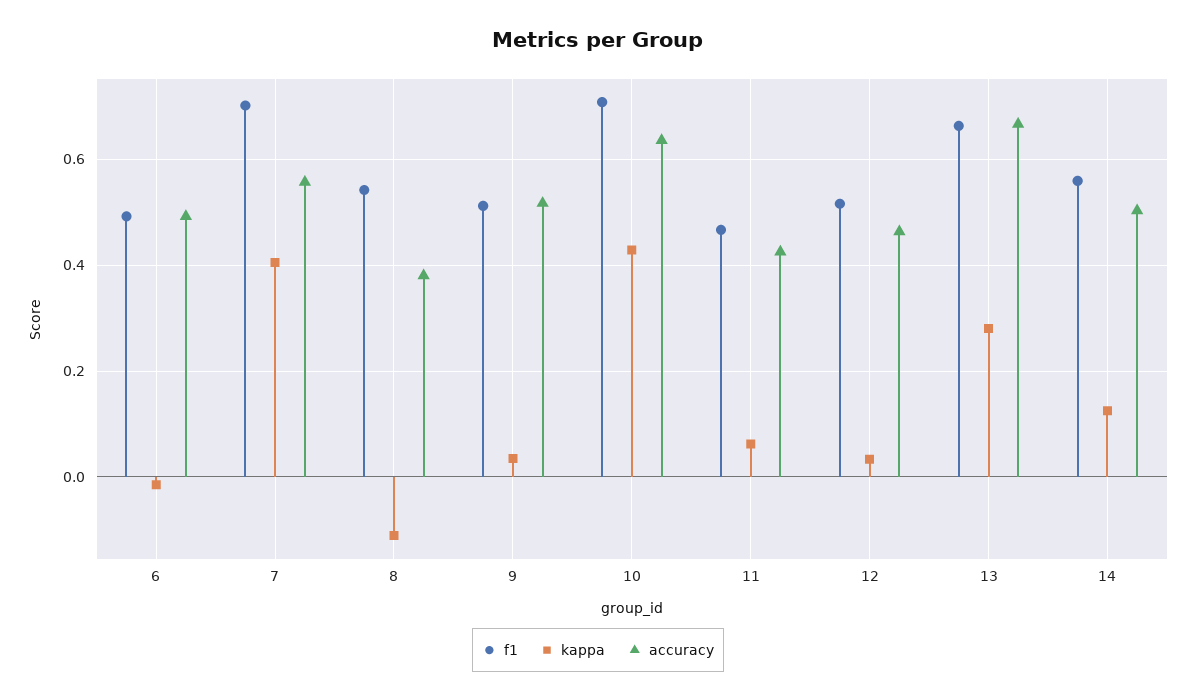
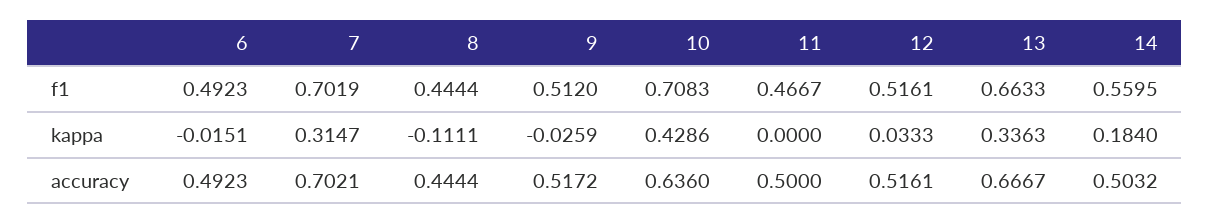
kappa, 7: 0.4 -> 0.3147
accuracy, 7: 0.56 -> 0.7021
f1, 8: 0.54 -> 0.4444
accuracy, 8: 0.38 -> 0.4444
kappa, 9: 0.04 -> -0.0259
kappa, 11: 0.06 -> 0
accuracy, 11: 0.42 -> 0.5
accuracy, 12: 0.46 -> 0.5161
kappa, 13: 0.28 -> 0.3363
kappa, 14: 0.12 -> 0.184

